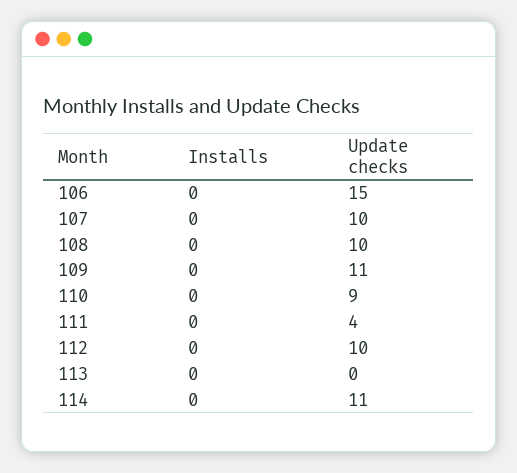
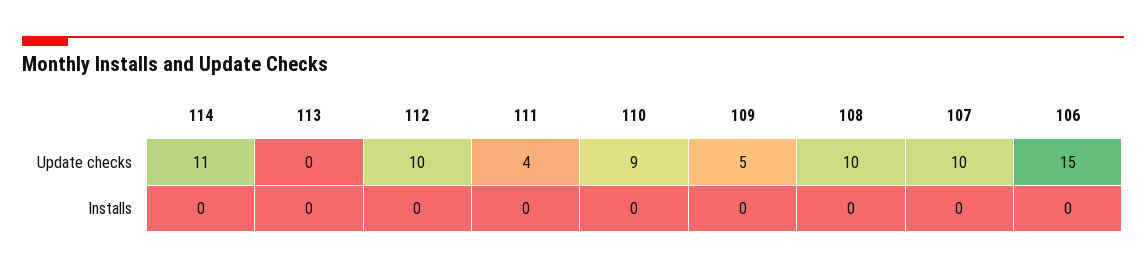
Update checks, 109: 11 -> 5

